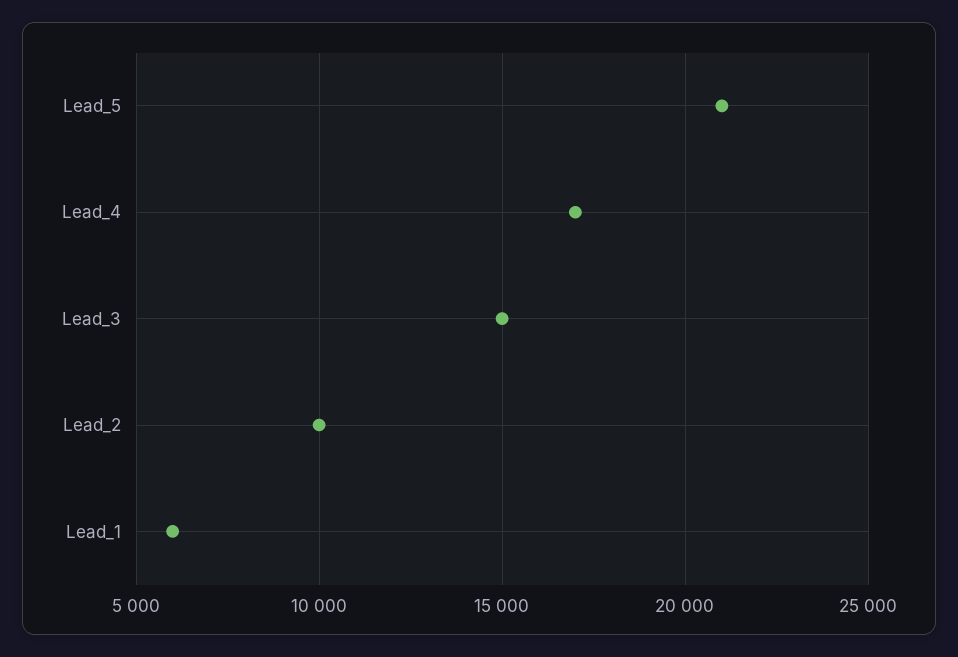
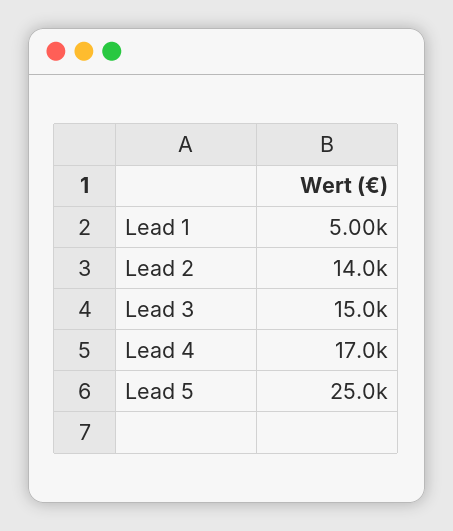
Lead_5: 21000 -> 25000
Lead_2: 10000 -> 14000
Lead_1: 6000 -> 5000

